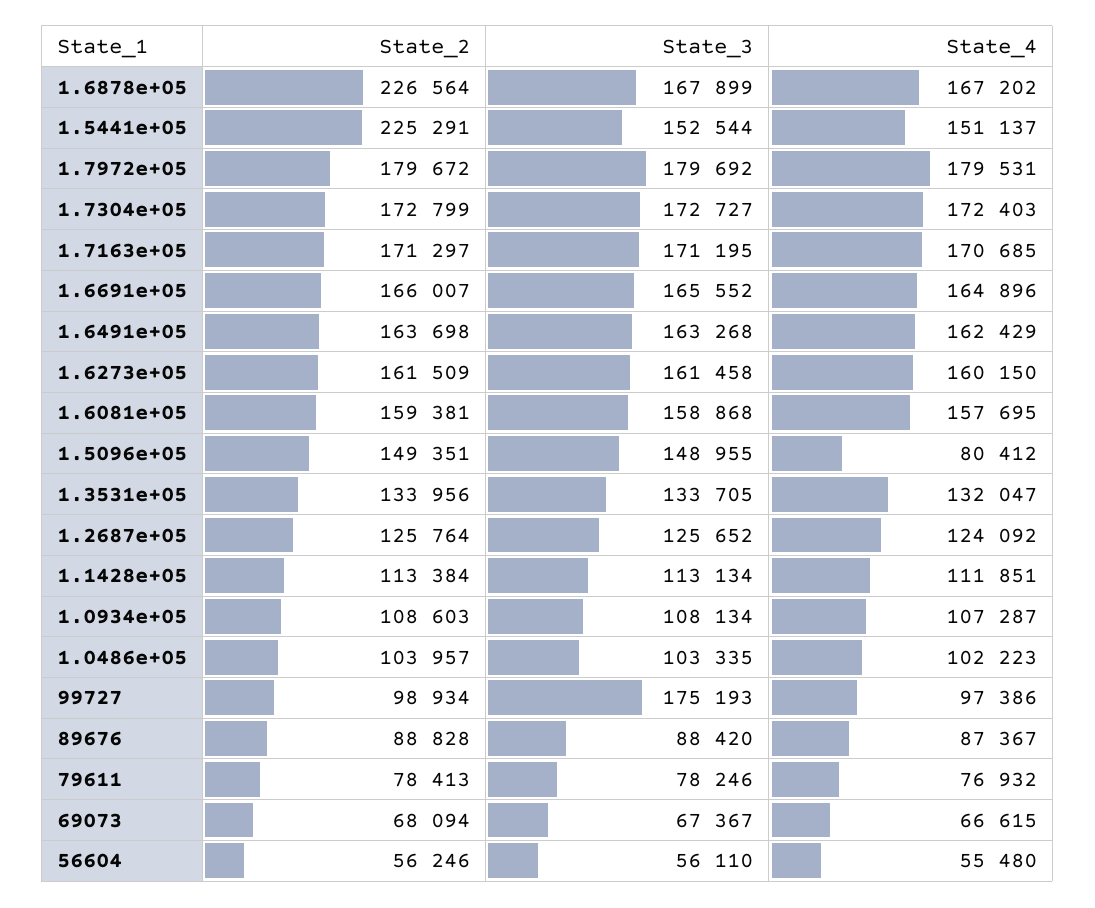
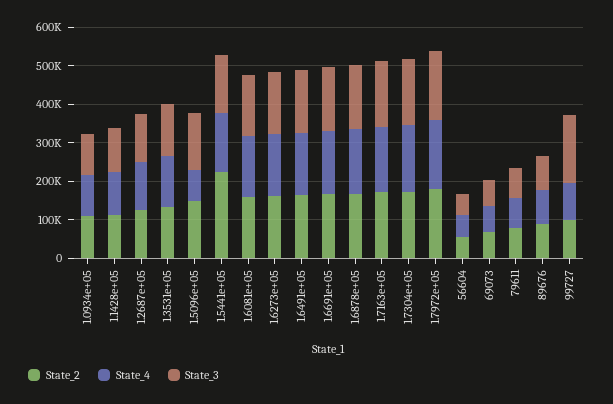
State_2, 1.6878e+05: 226564 -> 175000
State_2, 1.0486e+05: 103957 -> none
State_3, 1.0486e+05: 103335 -> none
State_4, 1.0486e+05: 102223 -> none

